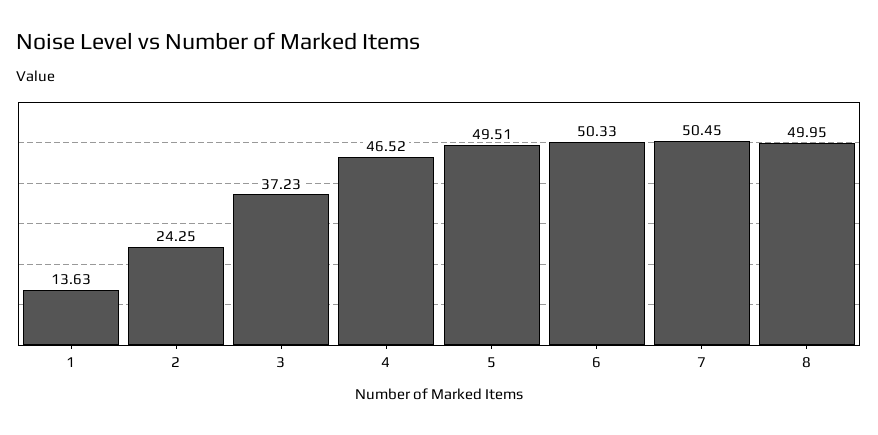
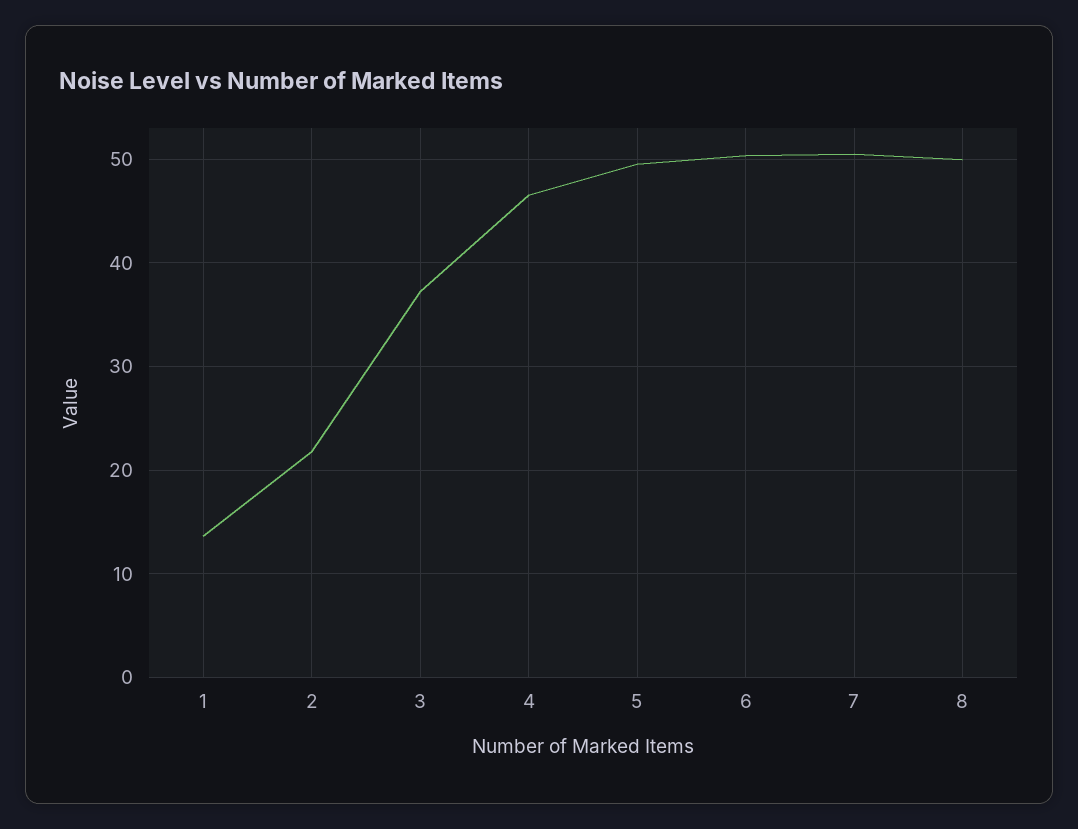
2: 24.25 -> 22

